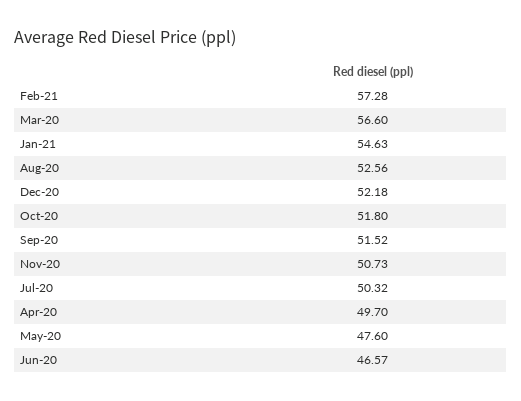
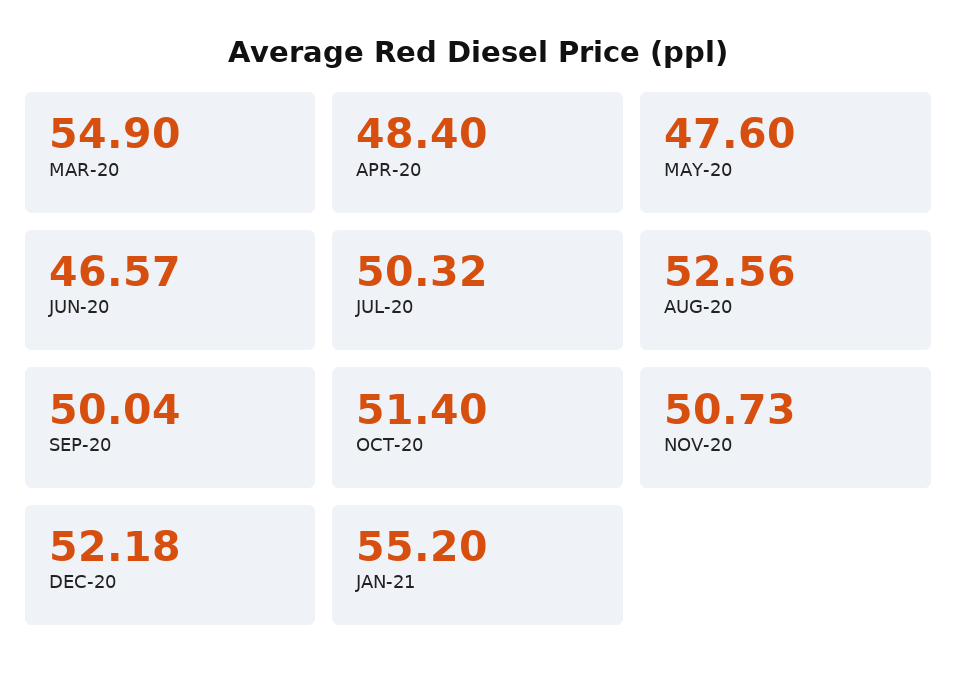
Feb-21: 57.28 -> none
Mar-20: 56.6 -> 54.9
Jan-21: 54.63 -> 55.2
Oct-20: 51.8 -> 51.4
Sep-20: 51.52 -> 50.04
Apr-20: 49.7 -> 48.4

